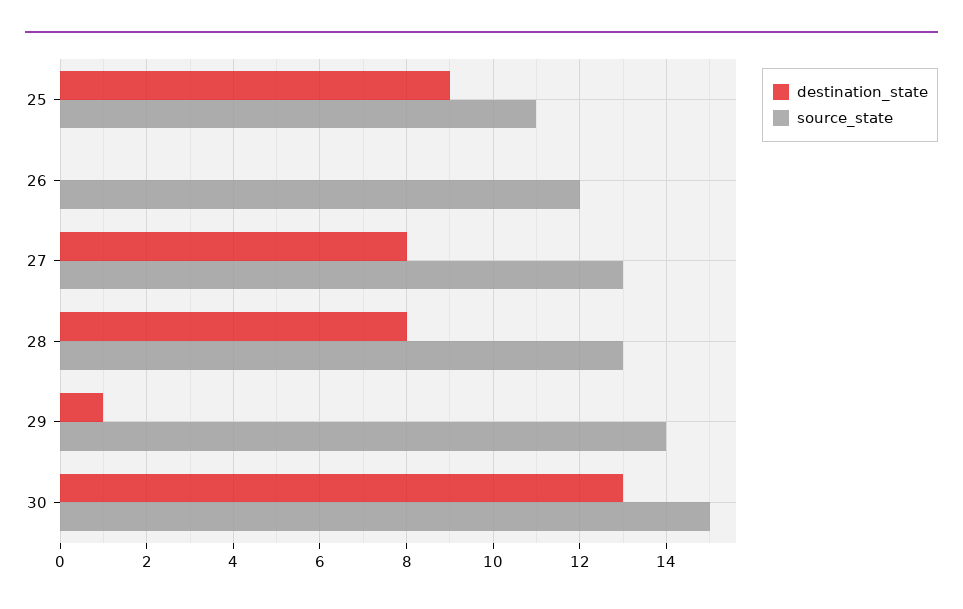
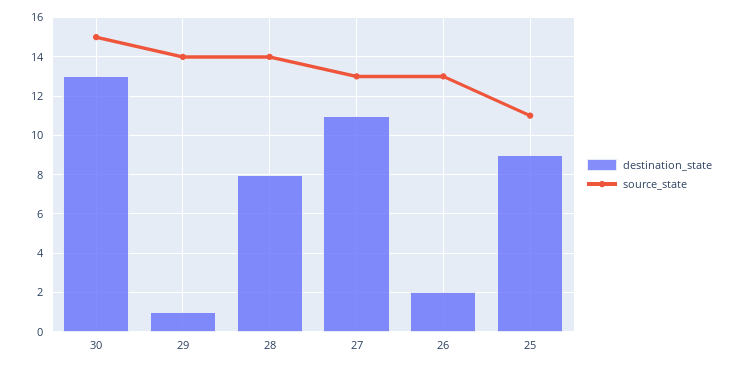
destination_state, 26: 0 -> 2
source_state, 26: 12 -> 13
destination_state, 27: 8 -> 11
source_state, 28: 13 -> 14

